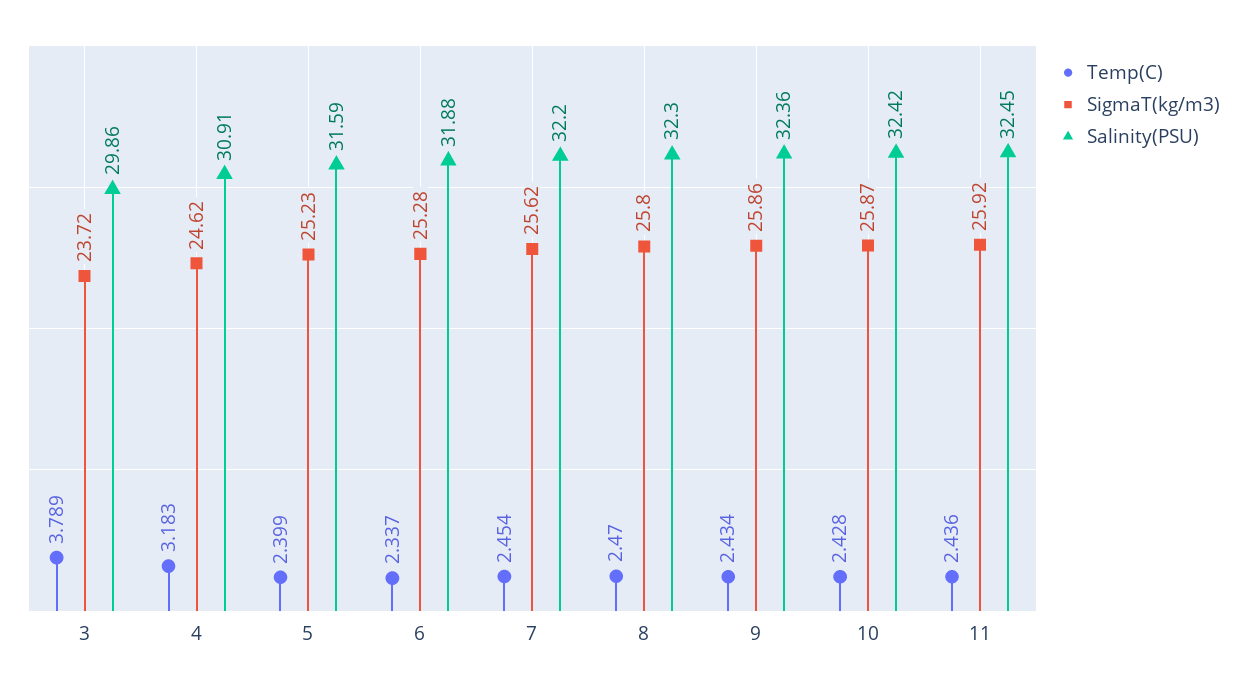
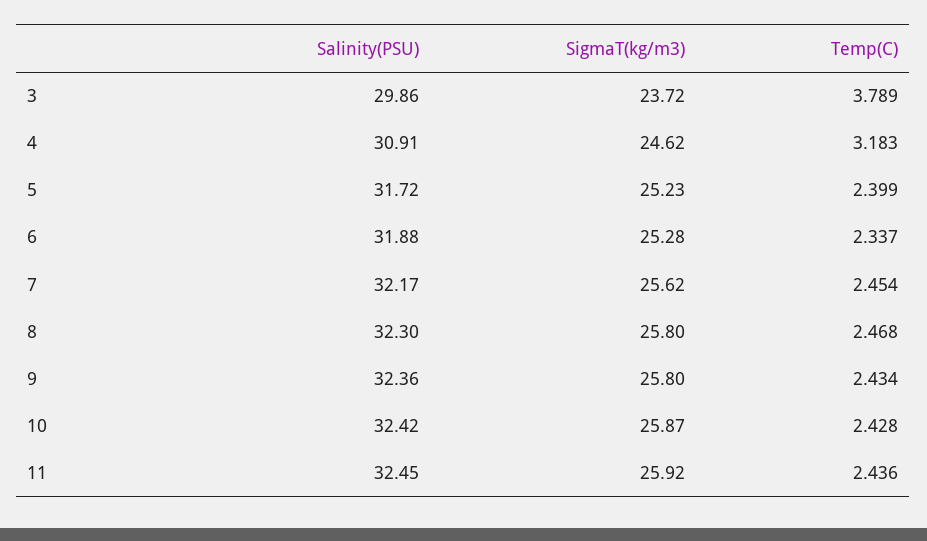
Salinity(PSU), 5: 31.59 -> 31.72
Salinity(PSU), 7: 32.2 -> 32.17
Temp(C), 8: 2.47 -> 2.468
SigmaT(kg/m3), 9: 25.86 -> 25.8

